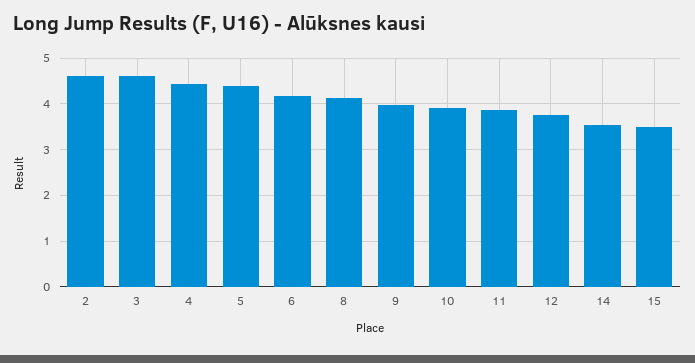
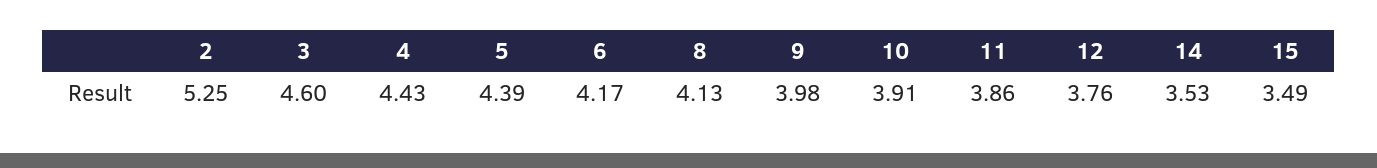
2: 4.6 -> 5.25

